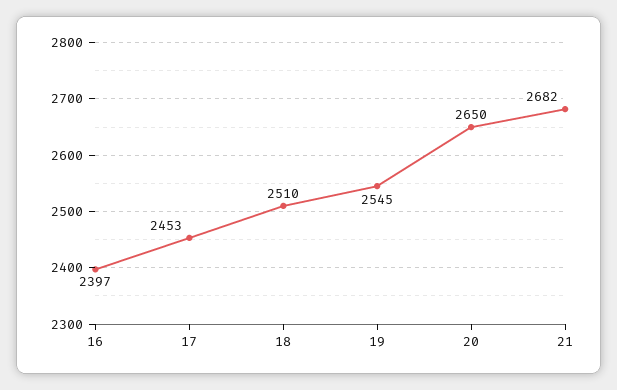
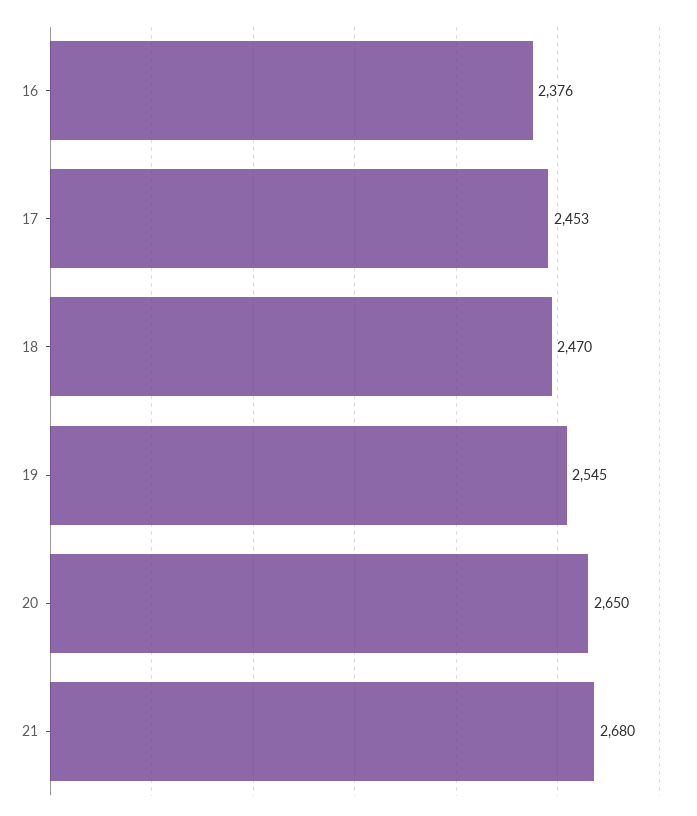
16: 2397 -> 2376
18: 2510 -> 2470
21: 2682 -> 2680

